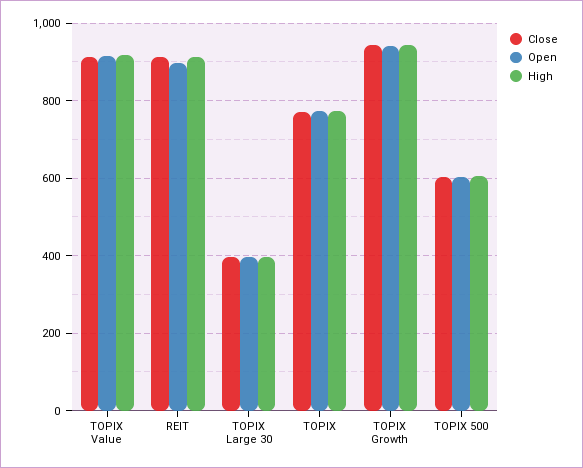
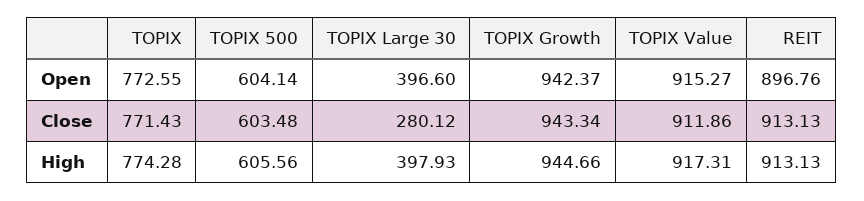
Close, TOPIX Large 30: 400 -> 280.12

